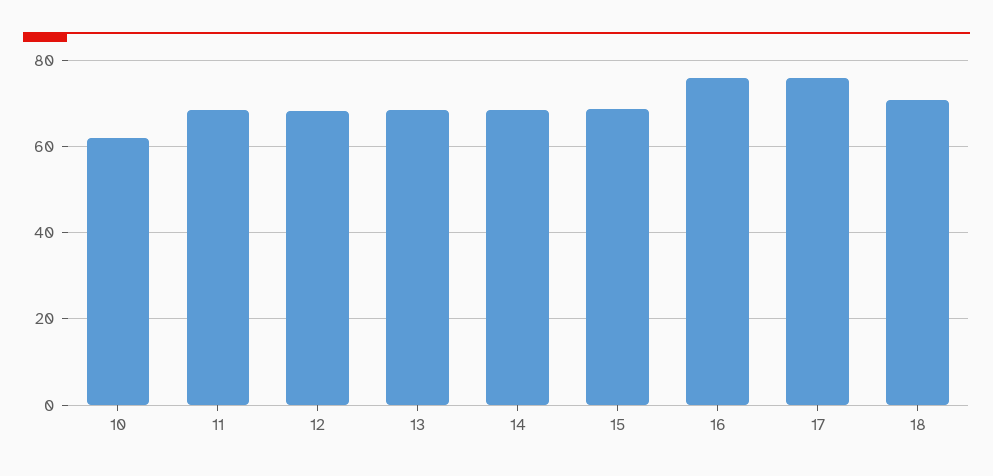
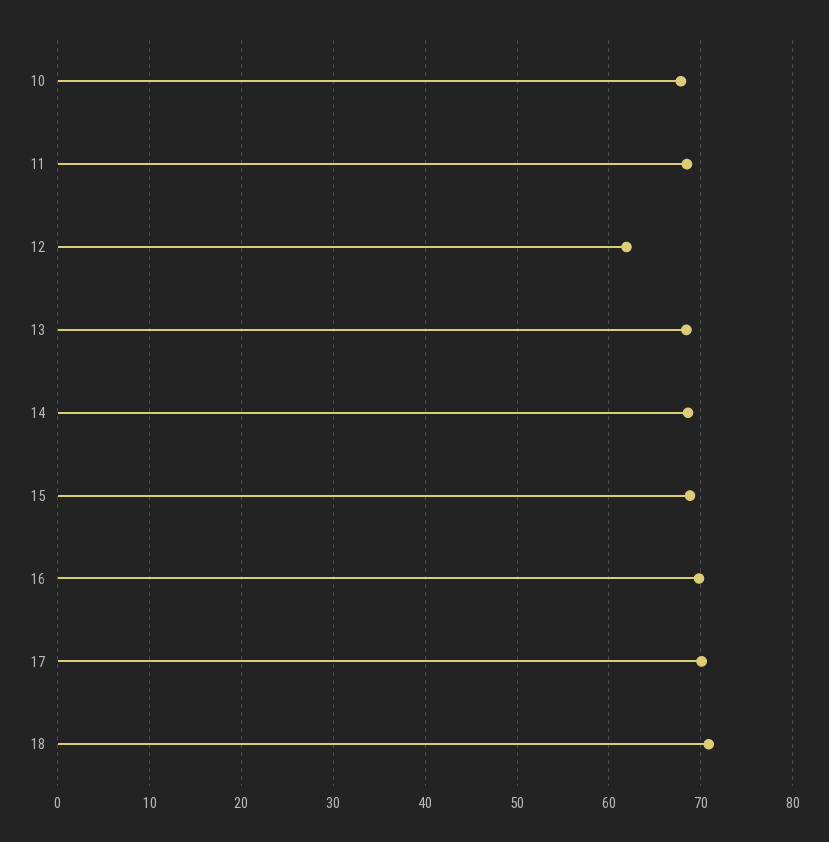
10: 62 -> 68
12: 68 -> 62
16: 76 -> 70
17: 76 -> 70

